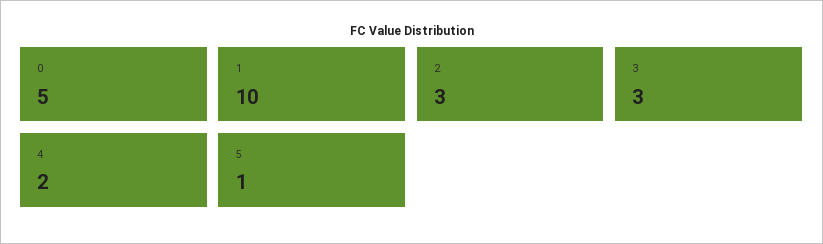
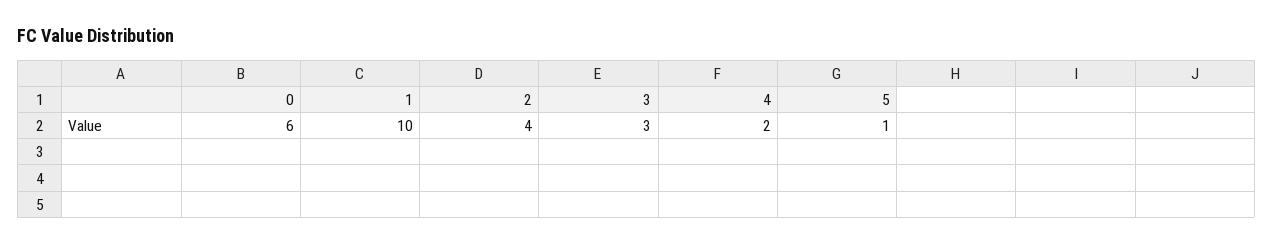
0: 5 -> 6
2: 3 -> 4

